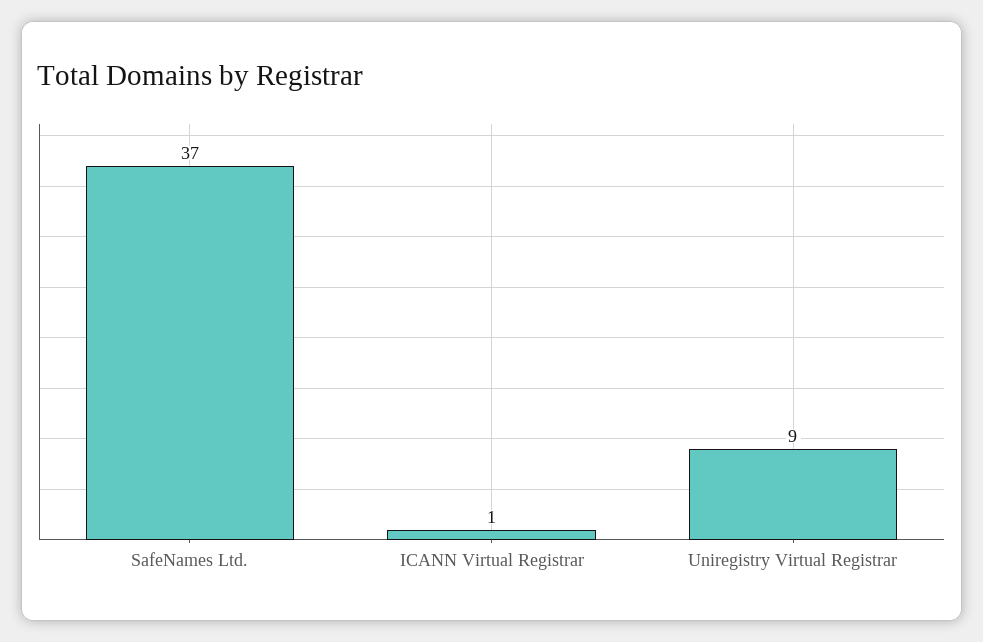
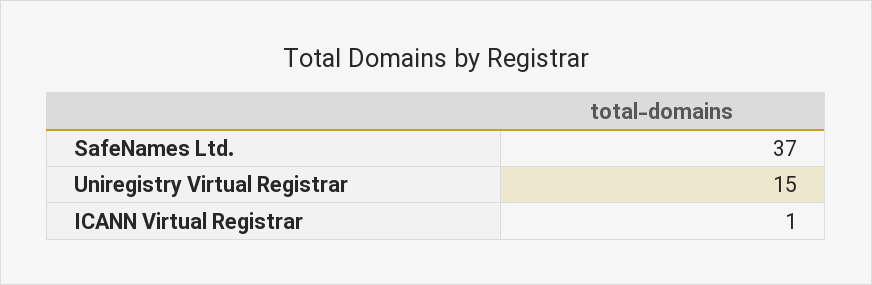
Uniregistry Virtual Registrar: 9 -> 15

